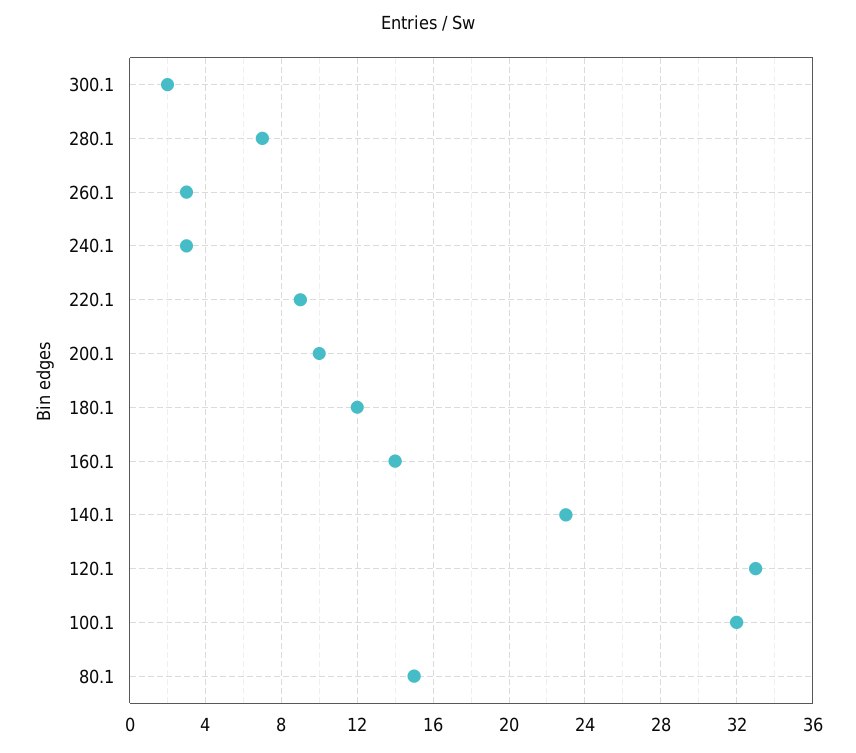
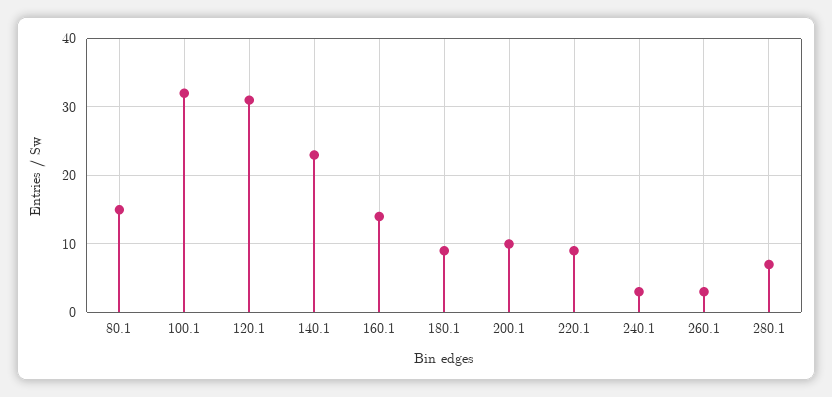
300.1: 2 -> none
180.1: 12 -> 9
120.1: 33 -> 31

